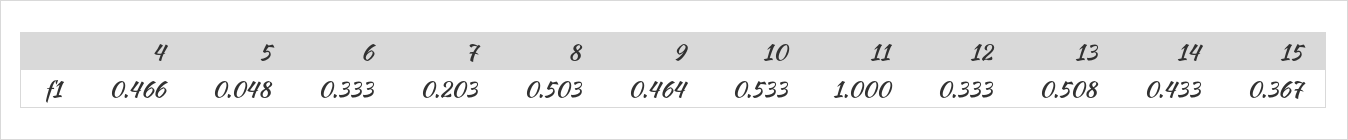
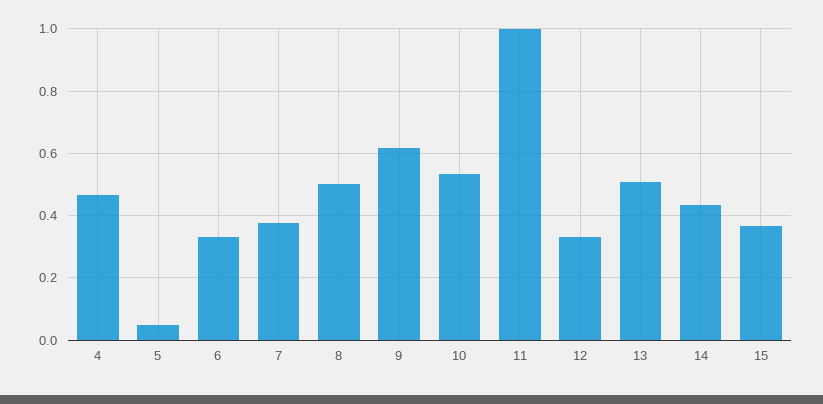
7: 0.203 -> 0.38
9: 0.464 -> 0.62

